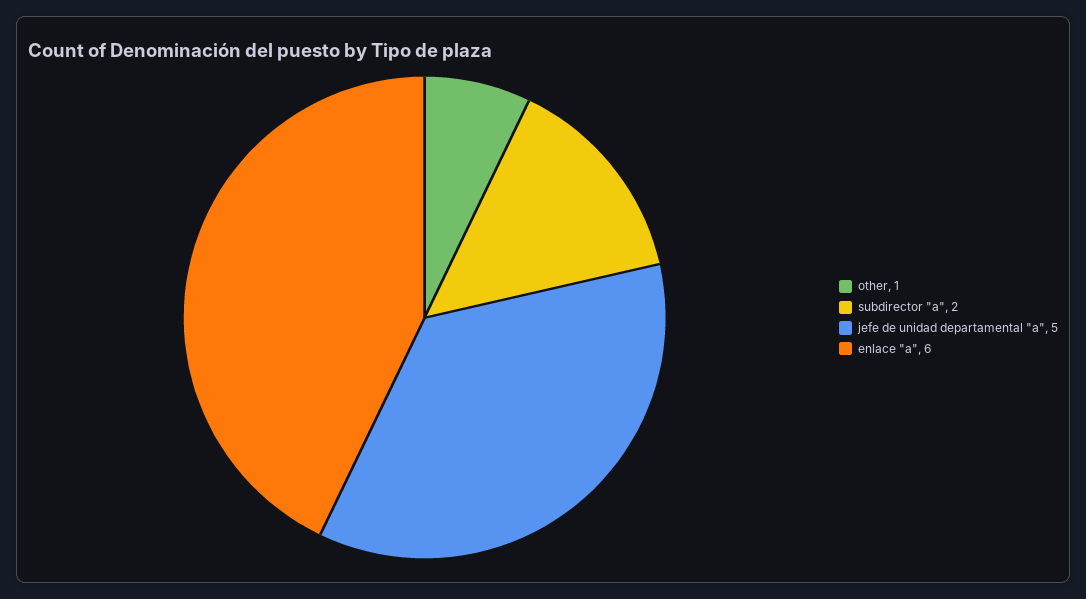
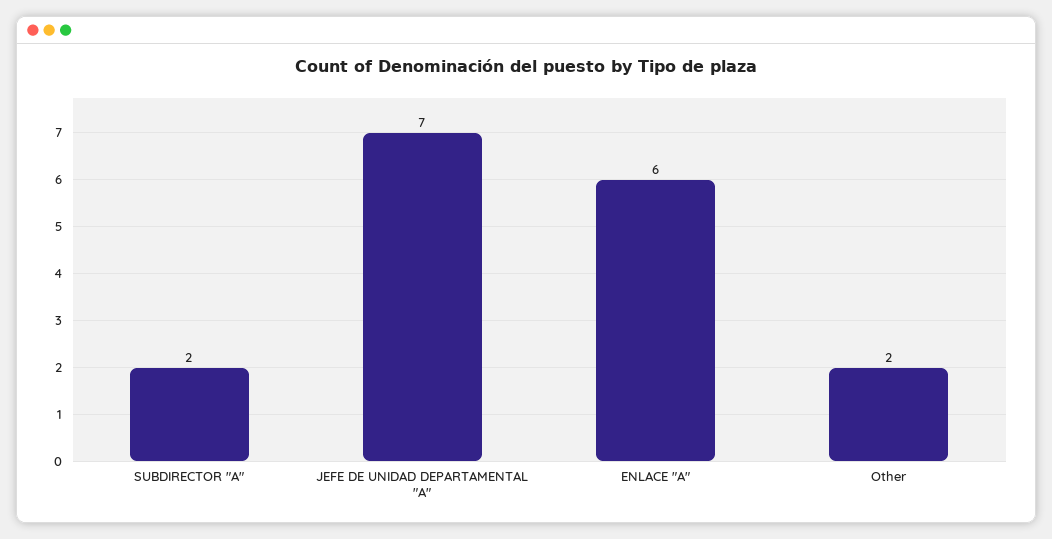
other: 1 -> 2
jefe de unidad departamental "a": 5 -> 7

